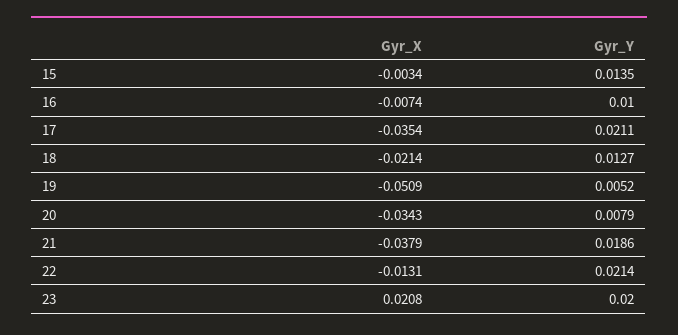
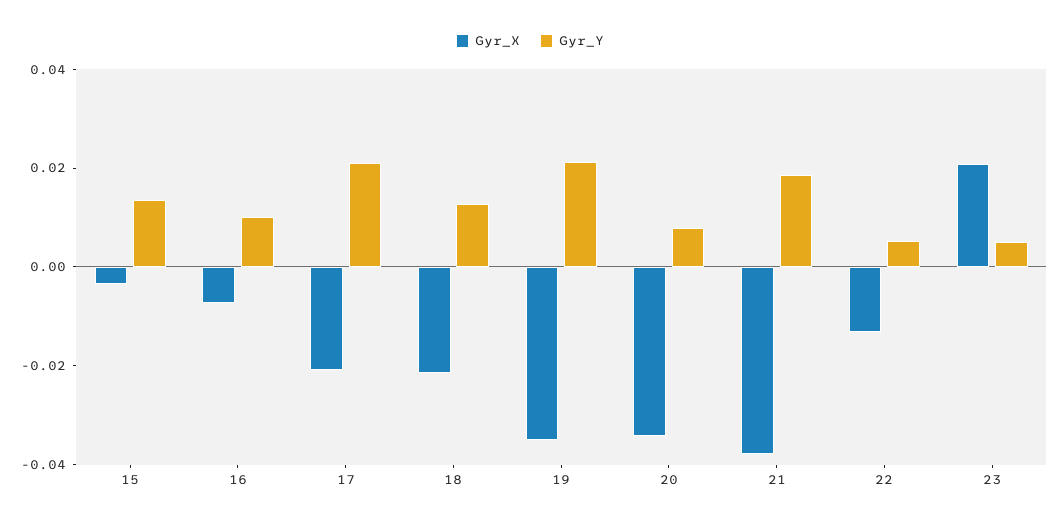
Gyr_X, 17: -0.0354 -> -0.02
Gyr_X, 19: -0.0509 -> -0.035
Gyr_Y, 19: 0.0052 -> 0.02
Gyr_Y, 22: 0.0214 -> 0.005
Gyr_Y, 23: 0.02 -> 0.005

